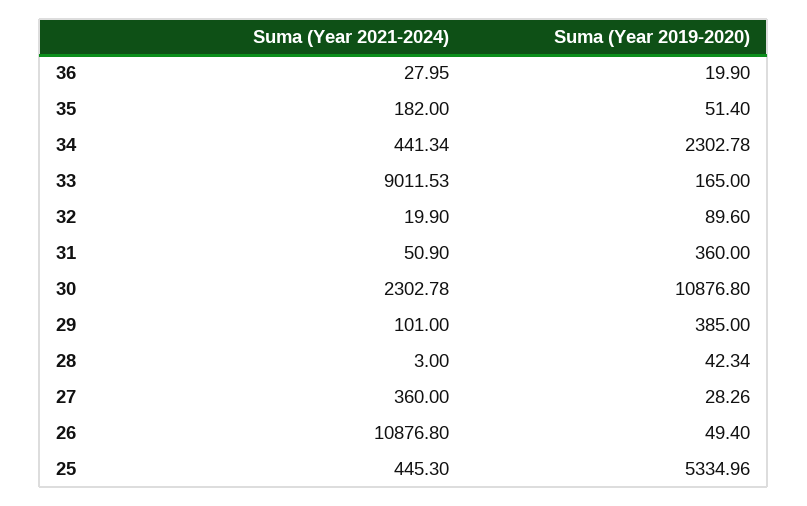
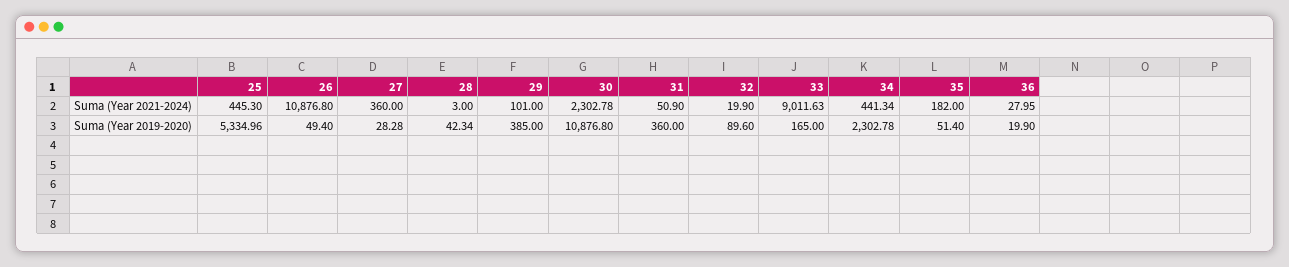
Suma (Year 2021-2024), 33: 9011.53 -> 9011.63
Suma (Year 2019-2020), 27: 28.26 -> 28.28

